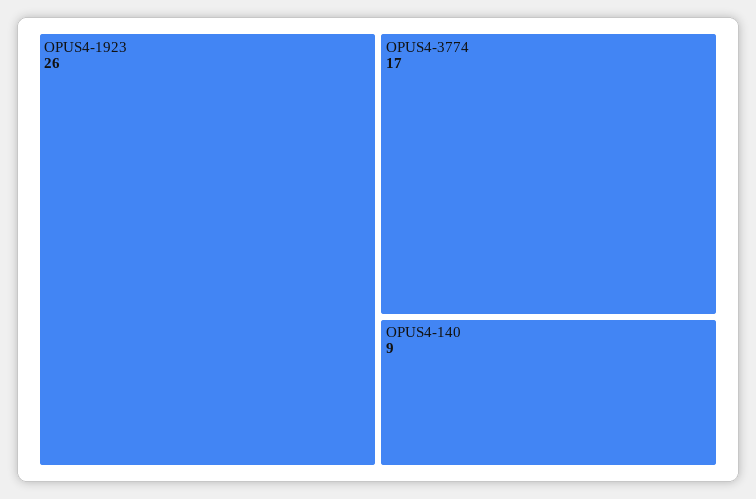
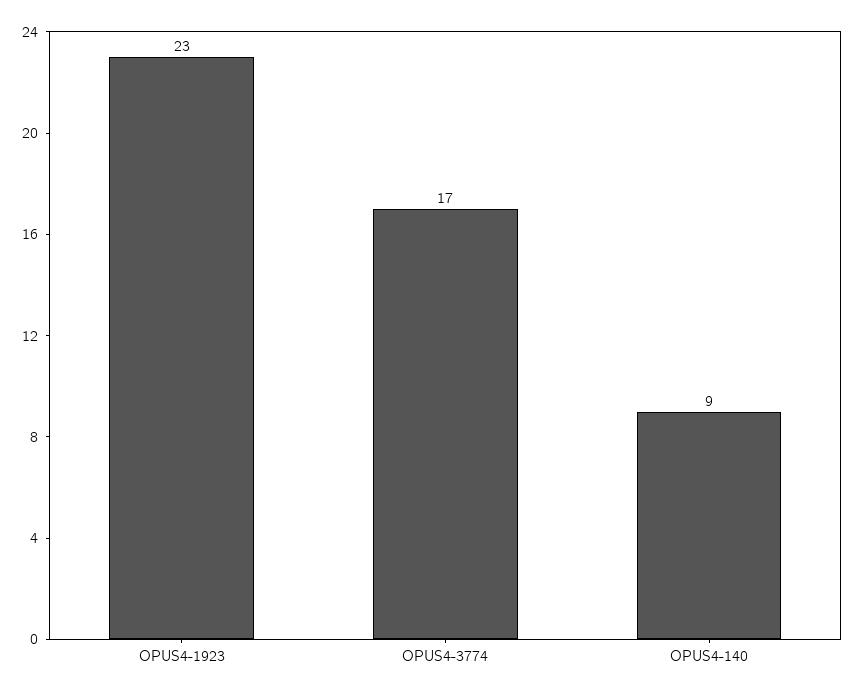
OPUS4-1923: 26 -> 23

